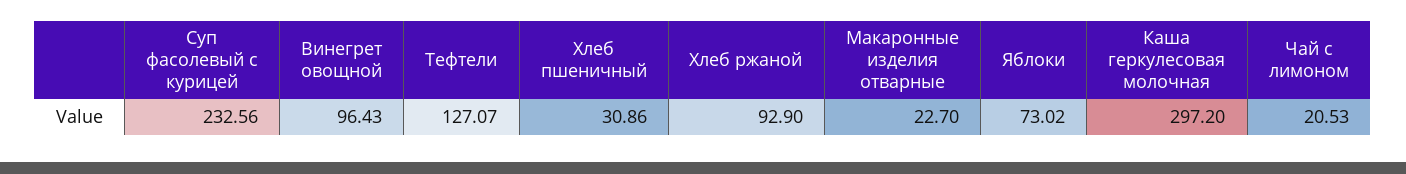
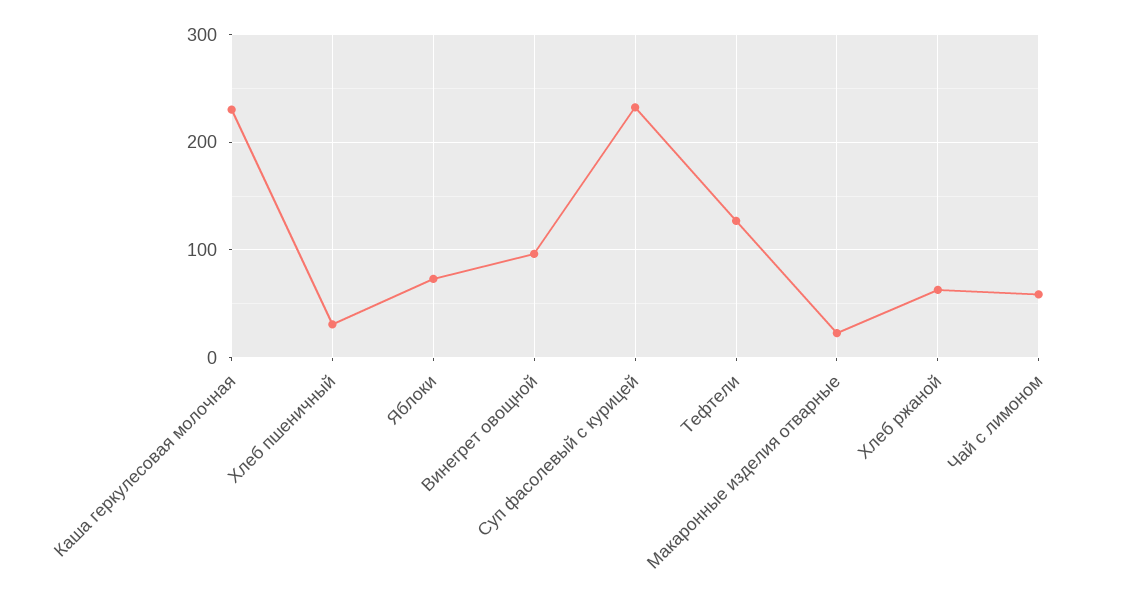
Хлеб ржаной: 92.9 -> 60
Каша геркулесовая молочная: 297.2 -> 230
Чай с лимоном: 20.53 -> 60

